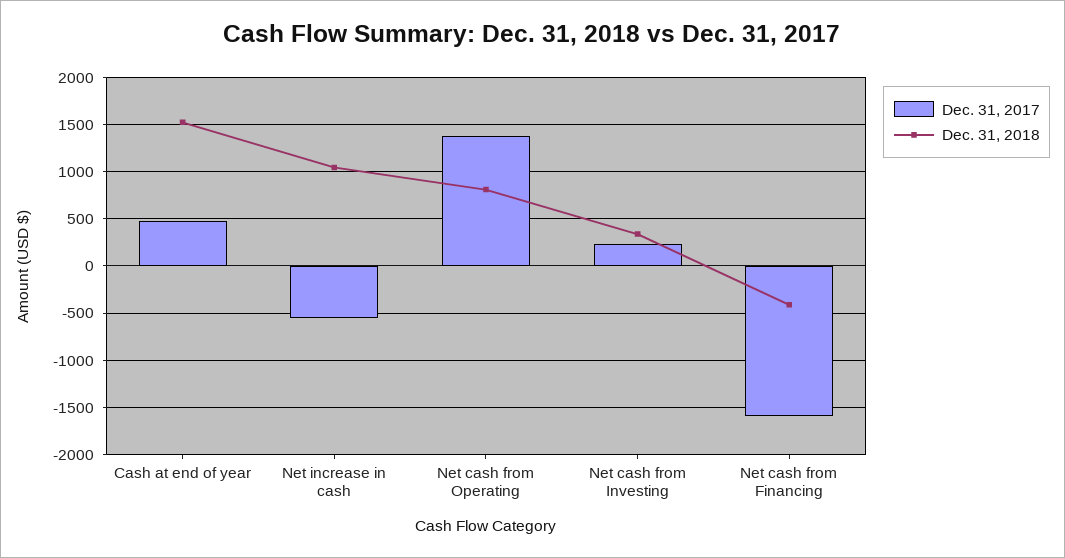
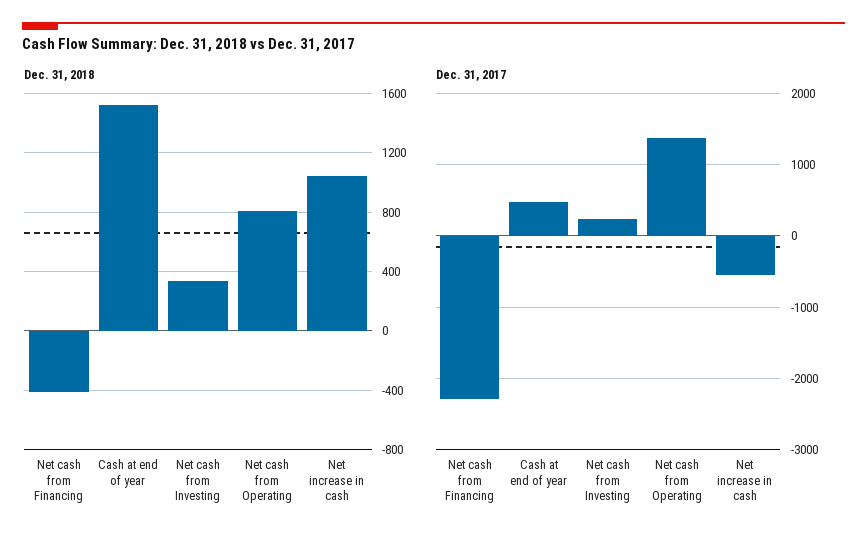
Dec. 31, 2017, Net cash from Financing: -1600 -> -2300

